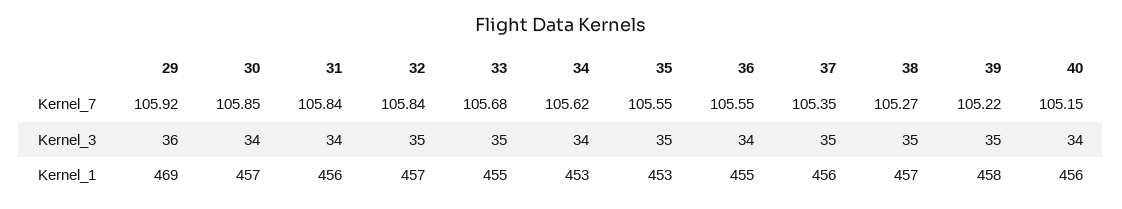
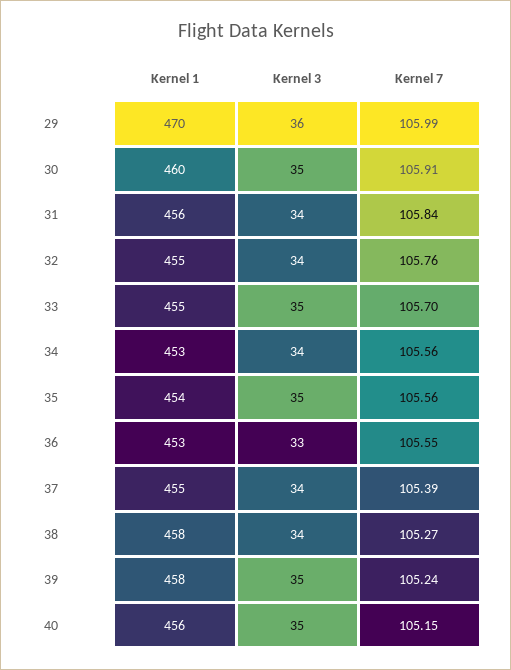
29, Kernel_7: 105.92 -> 105.99
30, Kernel_7: 105.85 -> 105.91
32, Kernel_7: 105.84 -> 105.76
33, Kernel_7: 105.68 -> 105.7
34, Kernel_7: 105.62 -> 105.56
35, Kernel_7: 105.55 -> 105.56
37, Kernel_7: 105.35 -> 105.39
39, Kernel_7: 105.22 -> 105.24
30, Kernel_3: 34 -> 35
32, Kernel_3: 35 -> 34
36, Kernel_3: 34 -> 33
37, Kernel_3: 35 -> 34
38, Kernel_3: 35 -> 34
40, Kernel_3: 34 -> 35
29, Kernel_1: 469 -> 470
30, Kernel_1: 457 -> 460
32, Kernel_1: 457 -> 455
35, Kernel_1: 453 -> 454
36, Kernel_1: 455 -> 453
37, Kernel_1: 456 -> 455
38, Kernel_1: 457 -> 458

